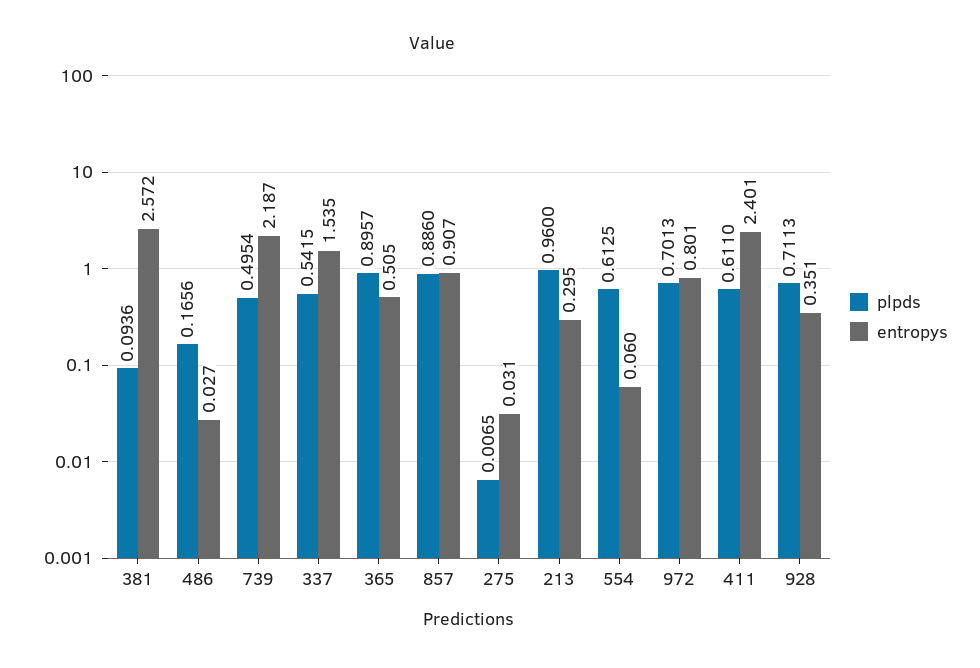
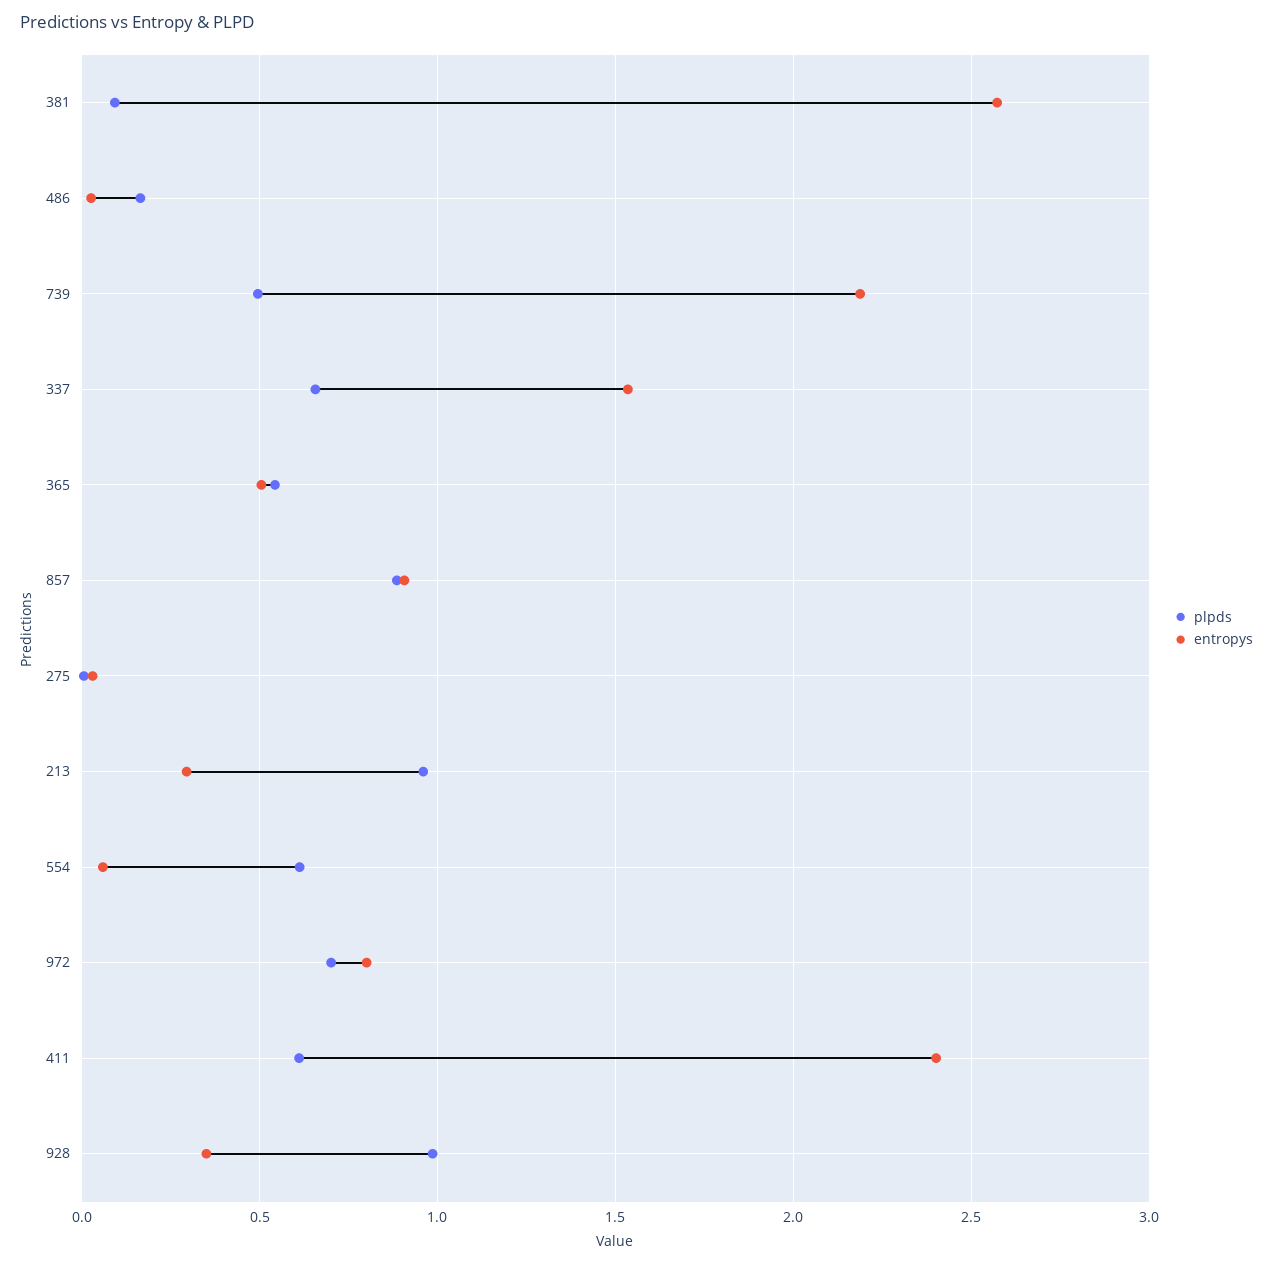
plpds, 337: 0.5415 -> 0.65
plpds, 365: 0.8957 -> 0.55
plpds, 928: 0.7113 -> 1

